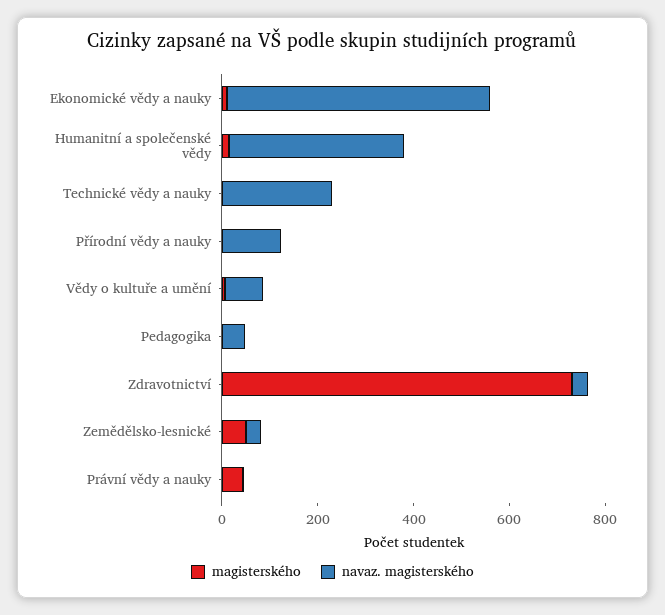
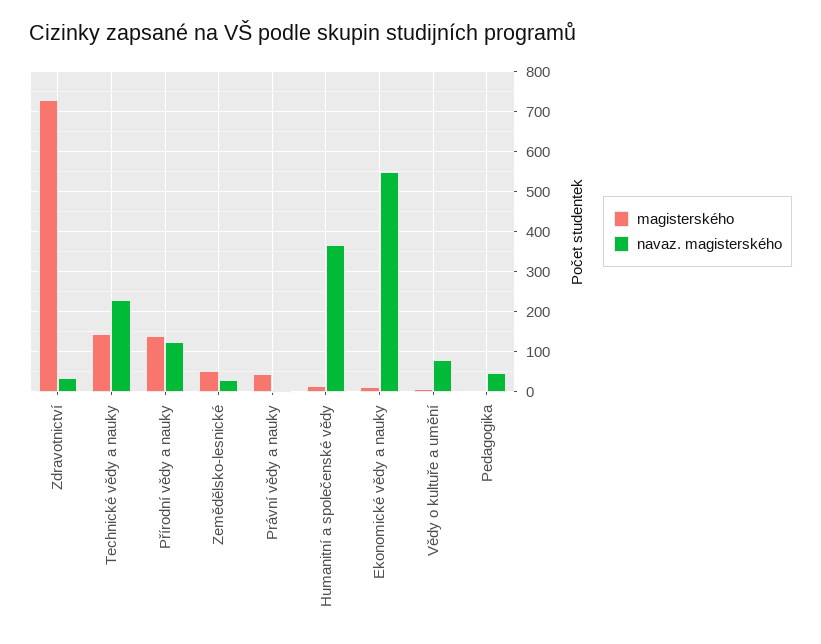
magisterského, Technické vědy a nauky: 0 -> 140
magisterského, Přírodní vědy a nauky: 0 -> 140

